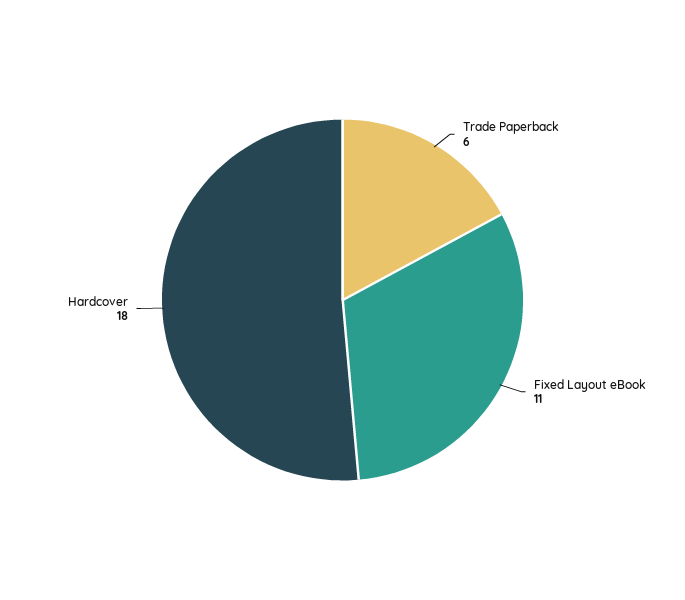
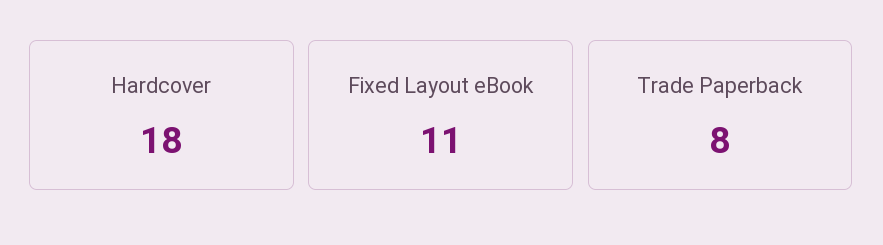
Trade Paperback: 6 -> 8

